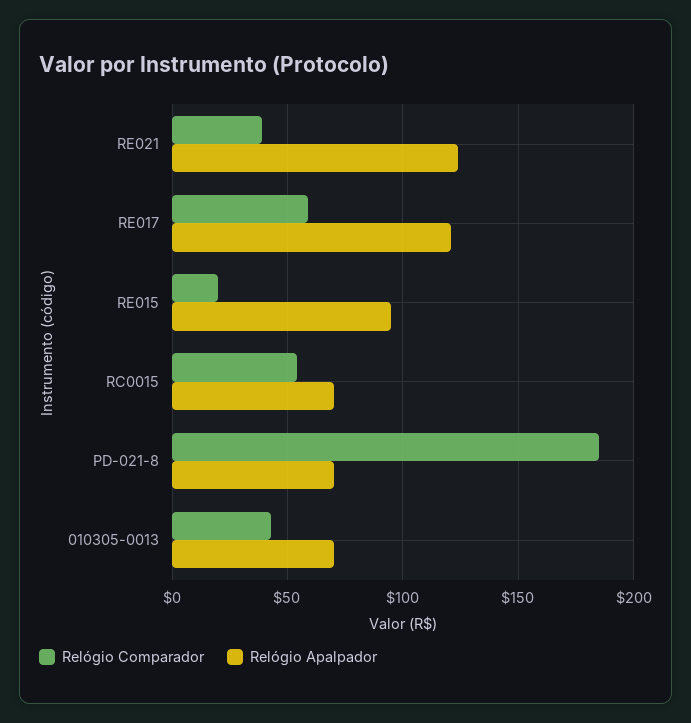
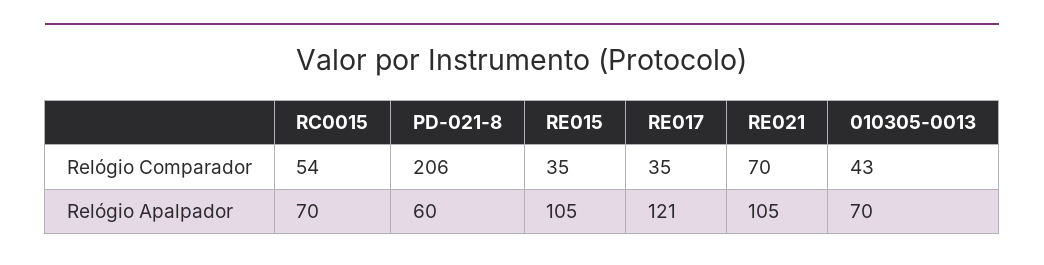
Relógio Comparador, RE021: 40 -> 70
Relógio Apalpador, RE021: 125 -> 105
Relógio Comparador, RE017: 60 -> 35
Relógio Comparador, RE015: 20 -> 35
Relógio Apalpador, RE015: 95 -> 105
Relógio Comparador, PD-021-8: 185 -> 206
Relógio Apalpador, PD-021-8: 70 -> 60

